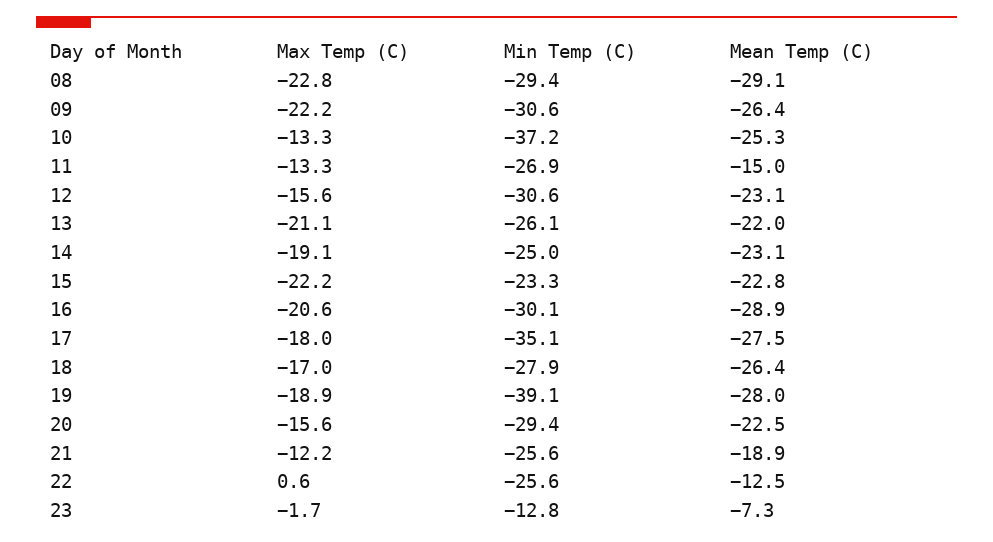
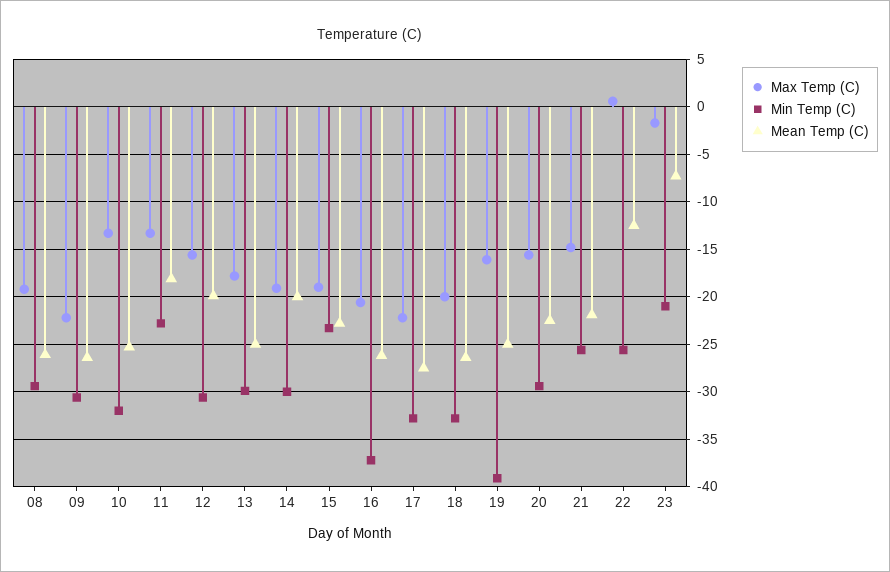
Max Temp (C), 08: -22.8 -> -19
Mean Temp (C), 08: -29.1 -> -26
Min Temp (C), 10: -37.2 -> -32
Min Temp (C), 11: -26.9 -> -23
Mean Temp (C), 11: -15 -> -18
Mean Temp (C), 12: -23.1 -> -20
Max Temp (C), 13: -21.1 -> -18
Min Temp (C), 13: -26.1 -> -30
Mean Temp (C), 13: -22 -> -25
Min Temp (C), 14: -25 -> -30
Mean Temp (C), 14: -23.1 -> -20
Max Temp (C), 15: -22.2 -> -19
Min Temp (C), 16: -30.1 -> -37
Mean Temp (C), 16: -28.9 -> -26
Max Temp (C), 17: -18 -> -22
Min Temp (C), 17: -35.1 -> -33
Max Temp (C), 18: -17 -> -20
Min Temp (C), 18: -27.9 -> -33
Max Temp (C), 19: -18.9 -> -16
Mean Temp (C), 19: -28 -> -25
Max Temp (C), 21: -12.2 -> -15
Mean Temp (C), 21: -18.9 -> -22
Min Temp (C), 23: -12.8 -> -21

